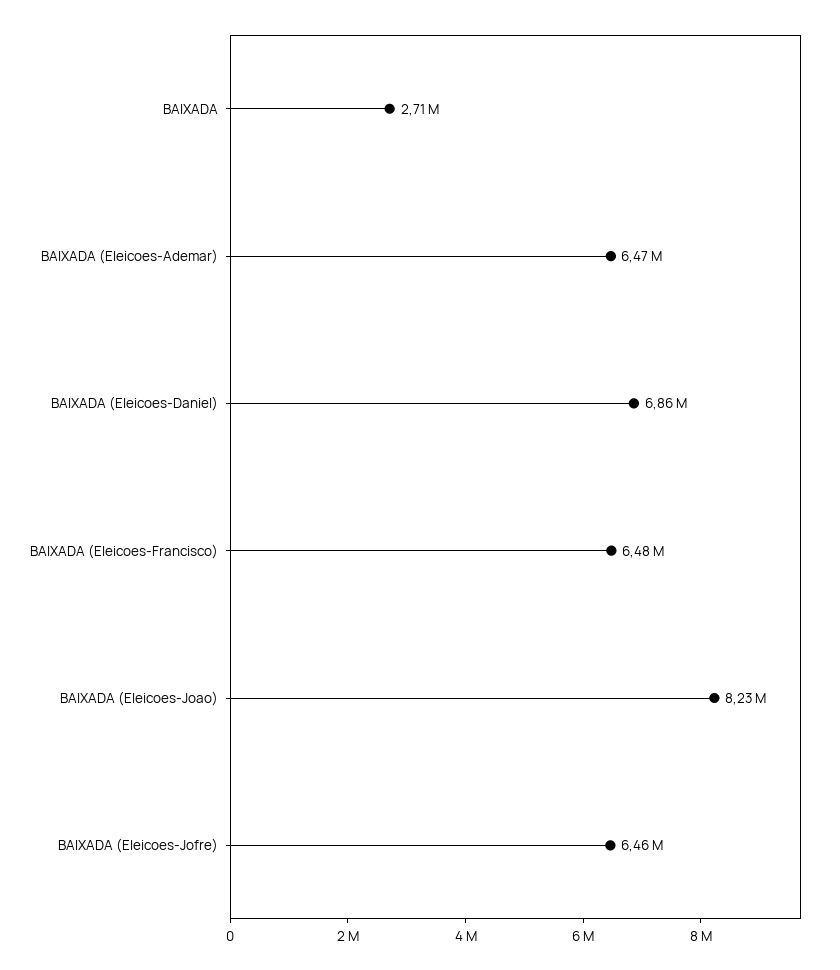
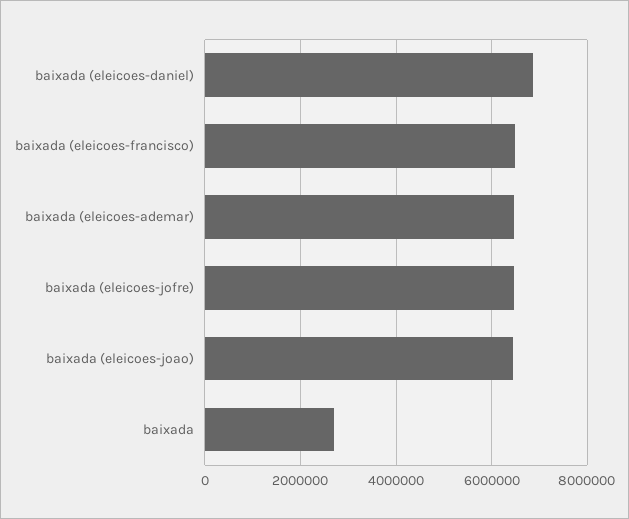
BAIXADA (Eleicoes-Joao): 8230000 -> 6400000

